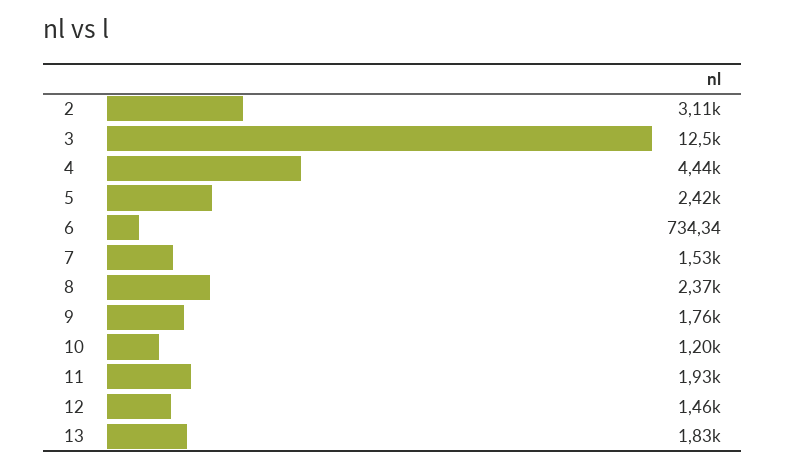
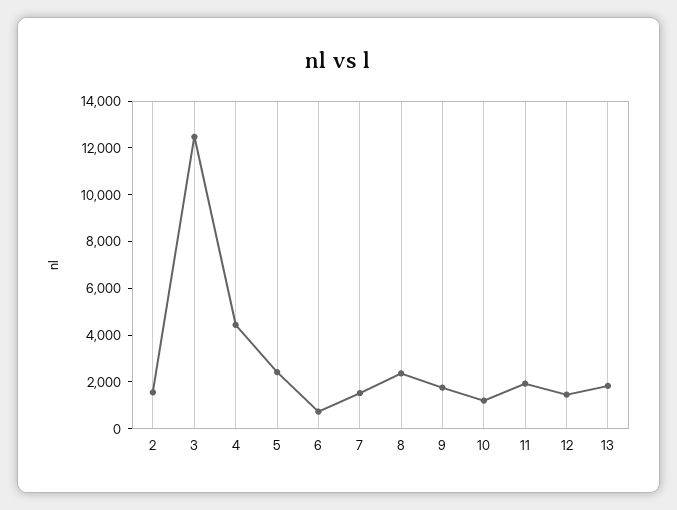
2: 3110 -> 1500

